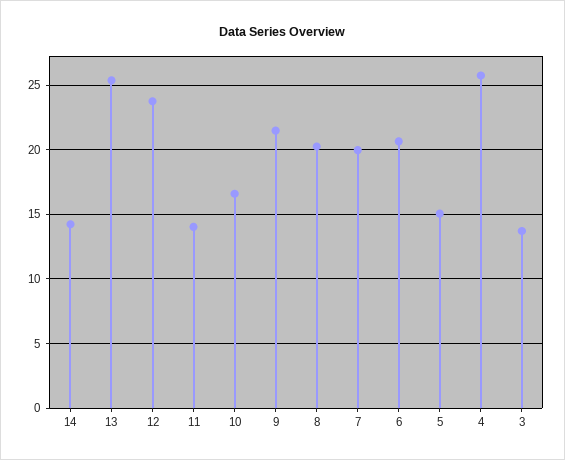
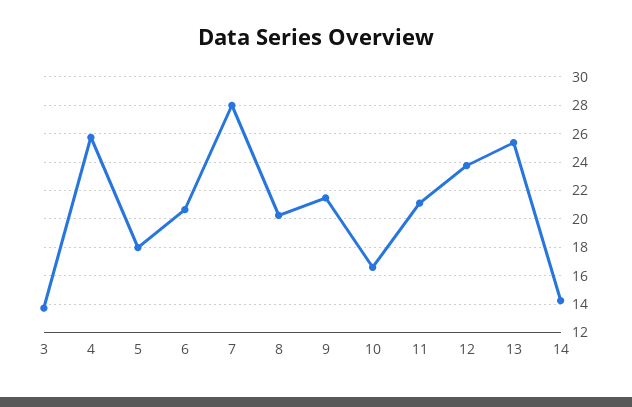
11: 14 -> 21
7: 20 -> 28
5: 15 -> 18

